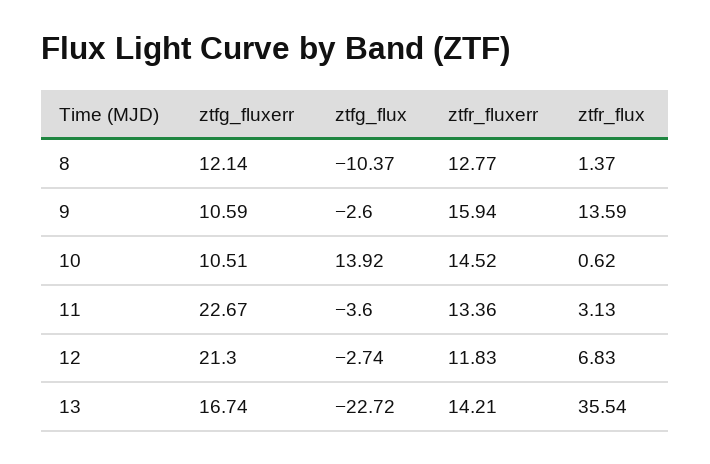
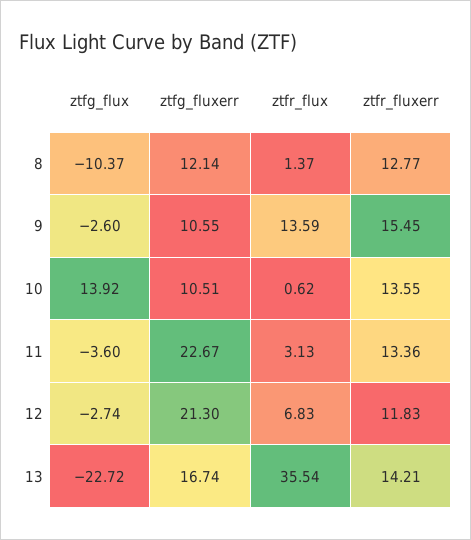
ztfg_fluxerr, 9: 10.59 -> 10.55
ztfr_fluxerr, 9: 15.94 -> 15.45
ztfr_fluxerr, 10: 14.52 -> 13.55

